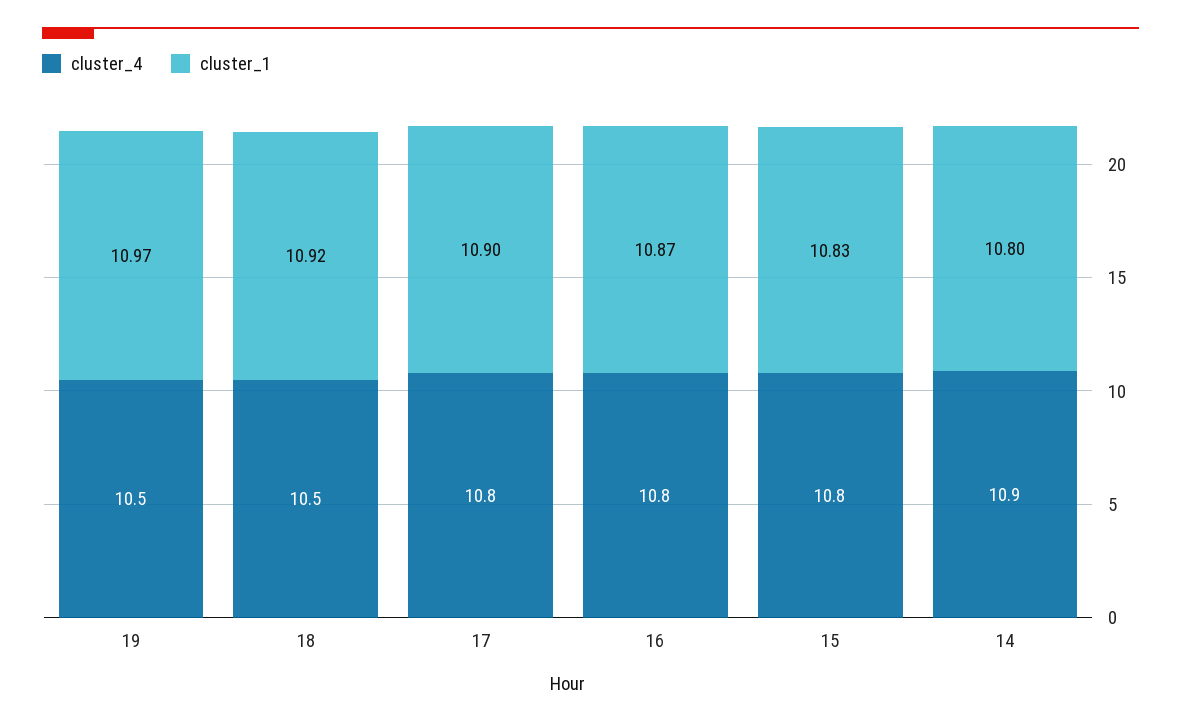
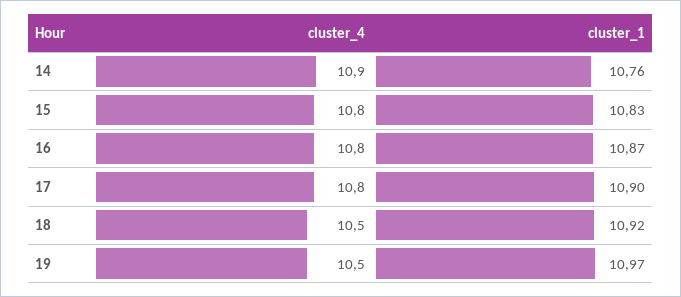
cluster_1, 14: 10.8 -> 10.76

